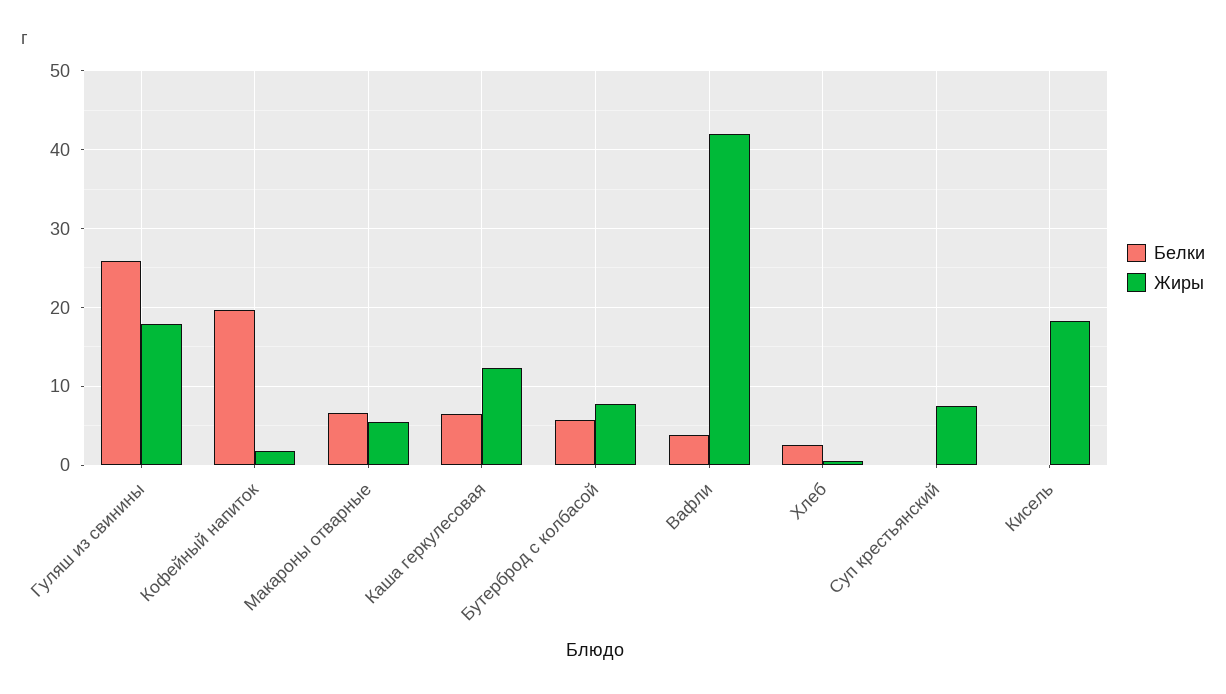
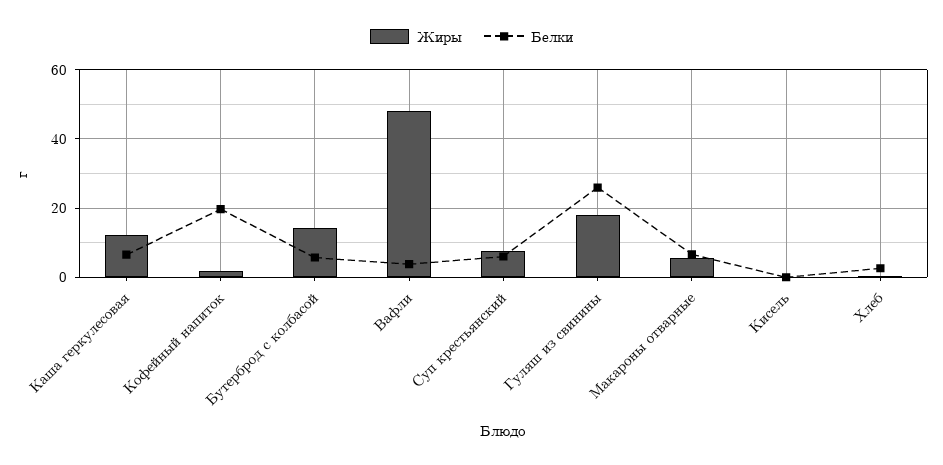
Жиры, Бутерброд с колбасой: 8 -> 14
Жиры, Вафли: 42 -> 48
Белки, Суп крестьянский: 0 -> 6
Жиры, Кисель: 18 -> 0

